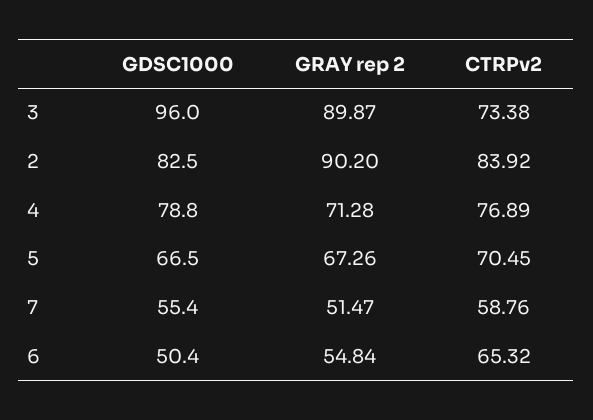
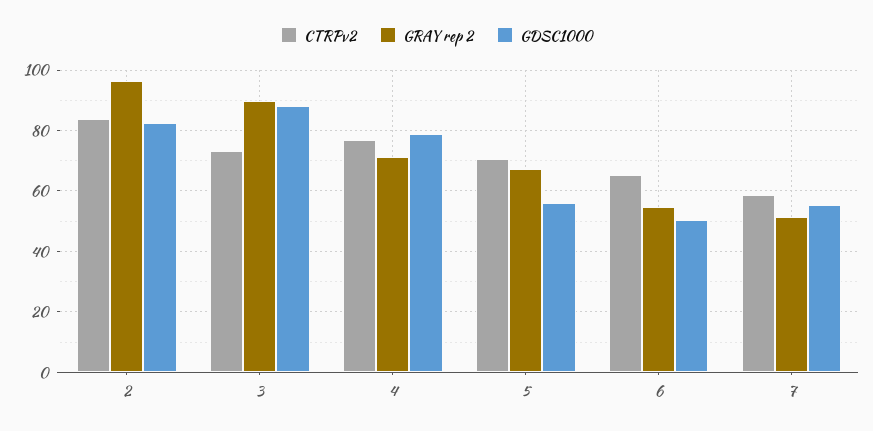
GDSC1000, 3: 96 -> 88
GRAY rep 2, 2: 90.2 -> 96
GDSC1000, 5: 66.5 -> 56

